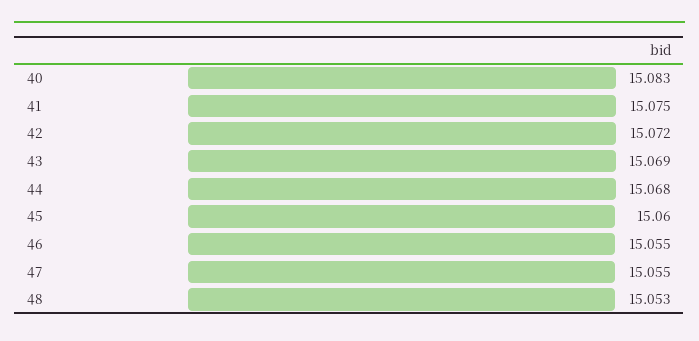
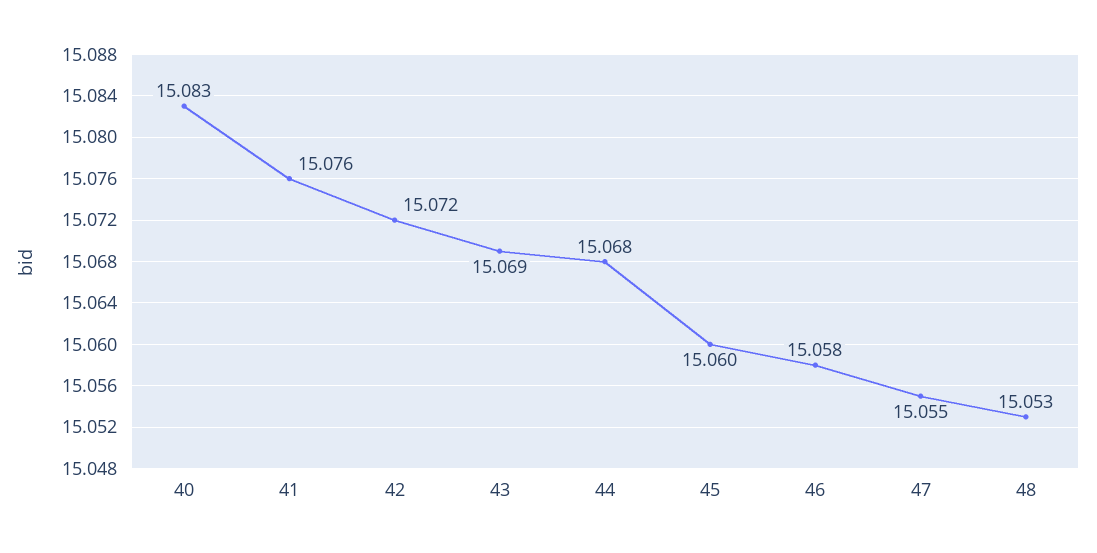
41: 15.075 -> 15.076
46: 15.055 -> 15.058

